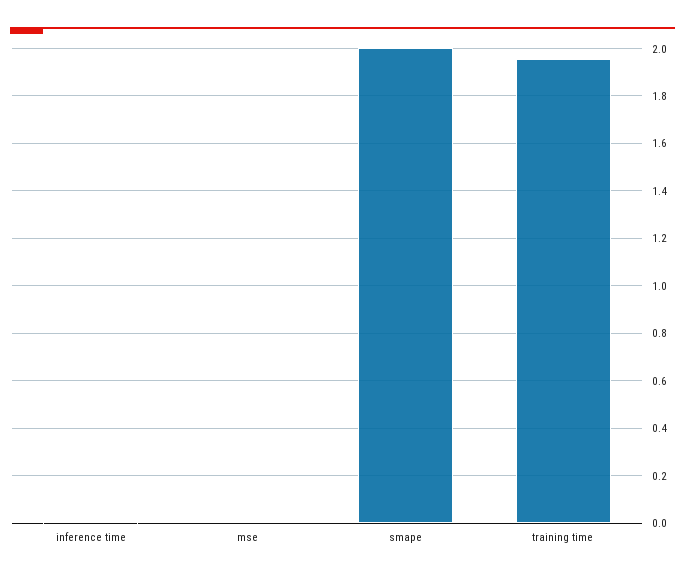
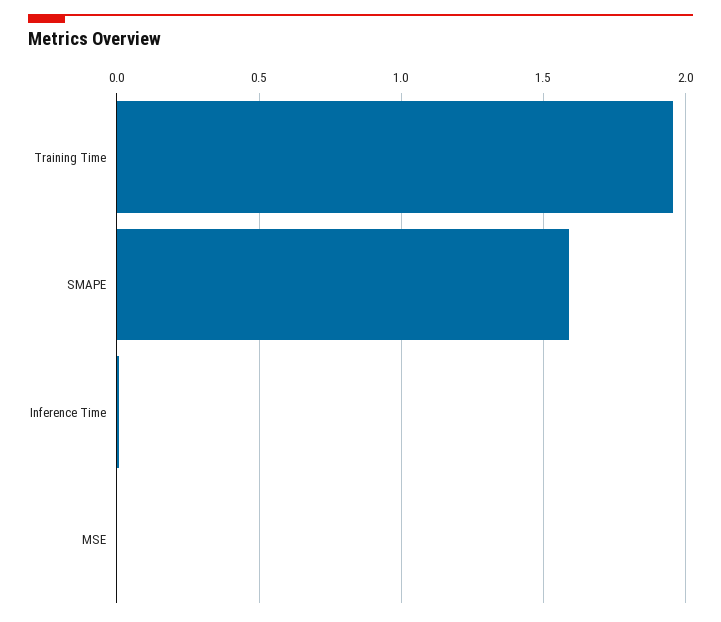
smape: 2 -> 1.6

